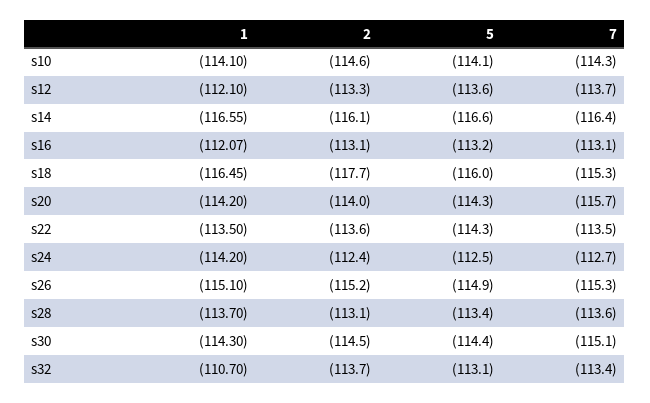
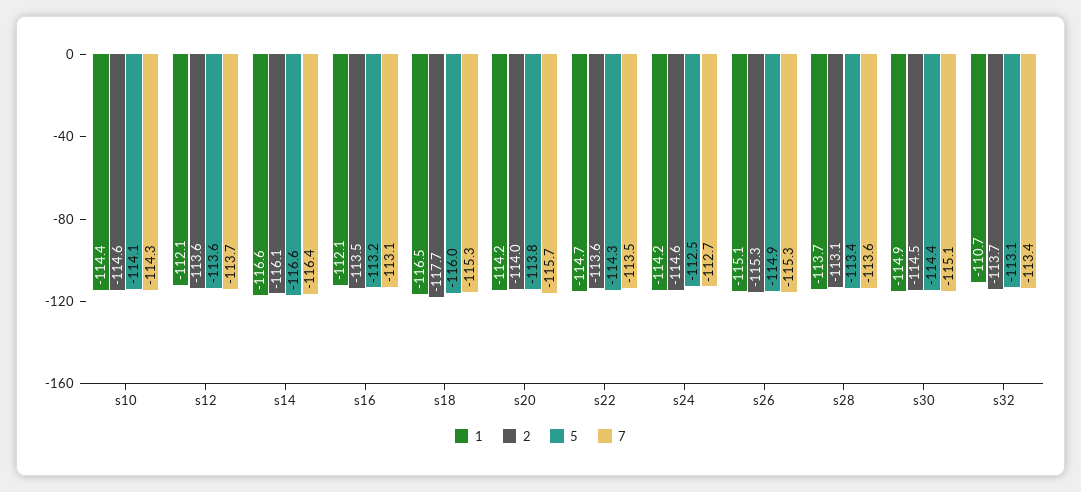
1, s10: -114.1 -> -114.4
2, s12: -113.3 -> -113.6
2, s16: -113.1 -> -113.5
5, s20: -114.3 -> -113.8
1, s22: -113.5 -> -114.7
2, s24: -112.4 -> -114.6
2, s26: -115.2 -> -115.3
1, s30: -114.3 -> -114.9

